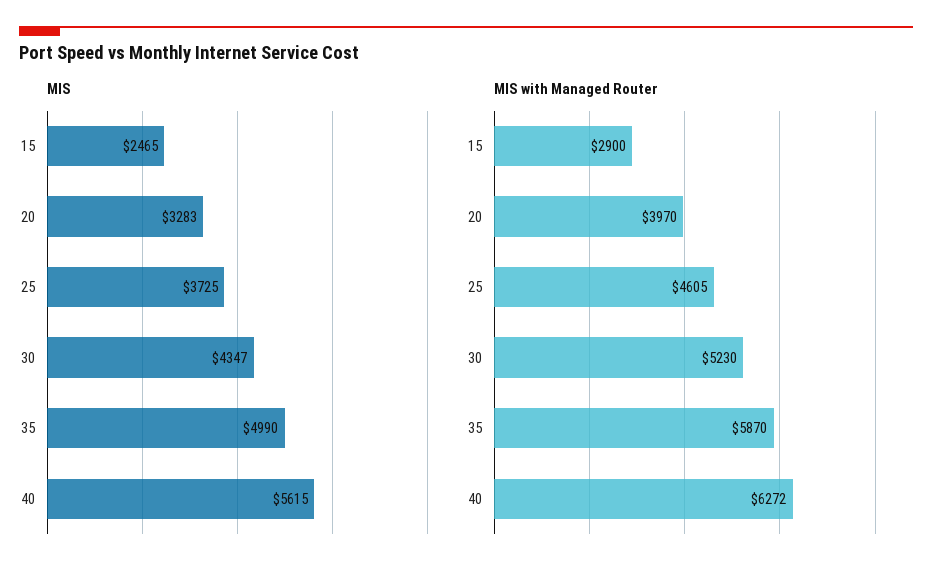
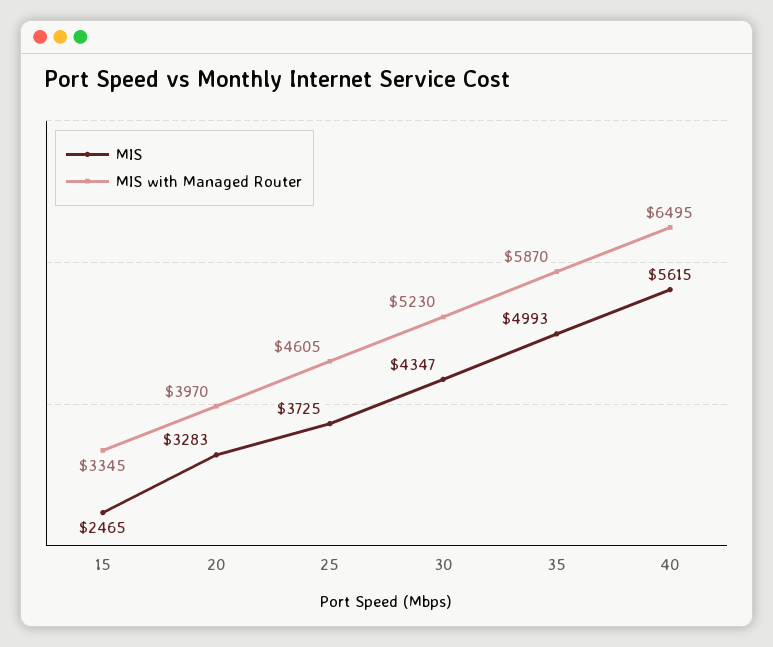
MIS, 35: 4990 -> 4993
MIS with Managed Router, 15: 2900 -> 3345
MIS with Managed Router, 40: 6272 -> 6495

